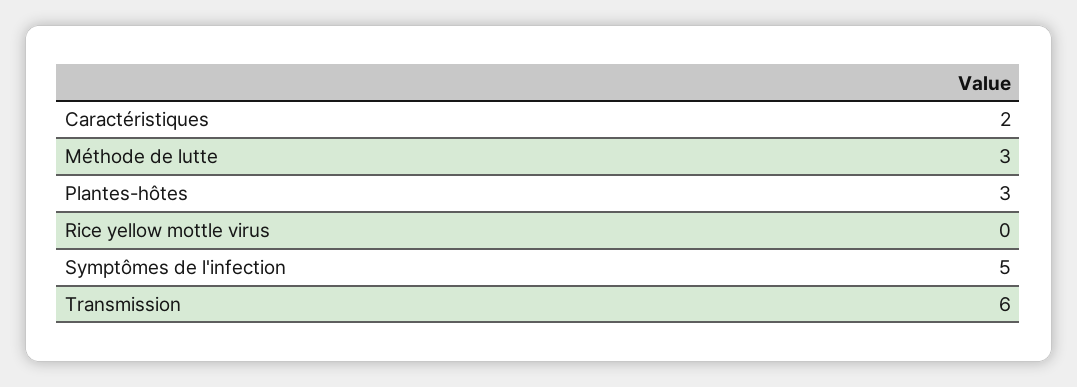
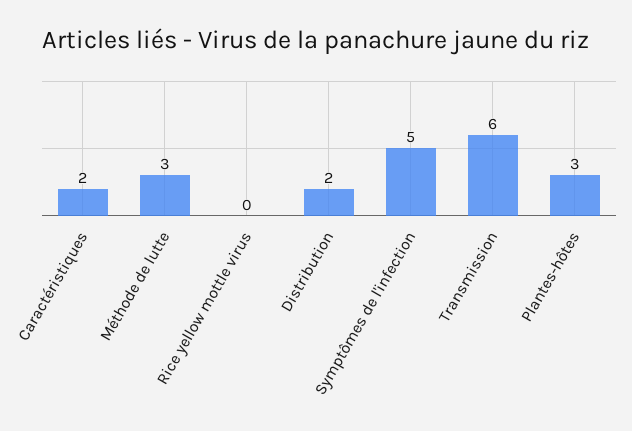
Distribution: none -> 2

